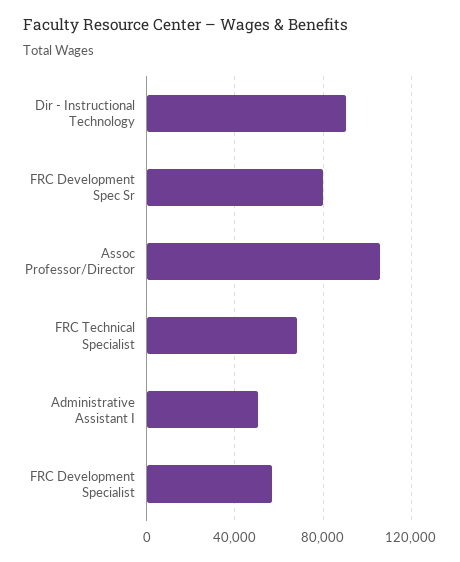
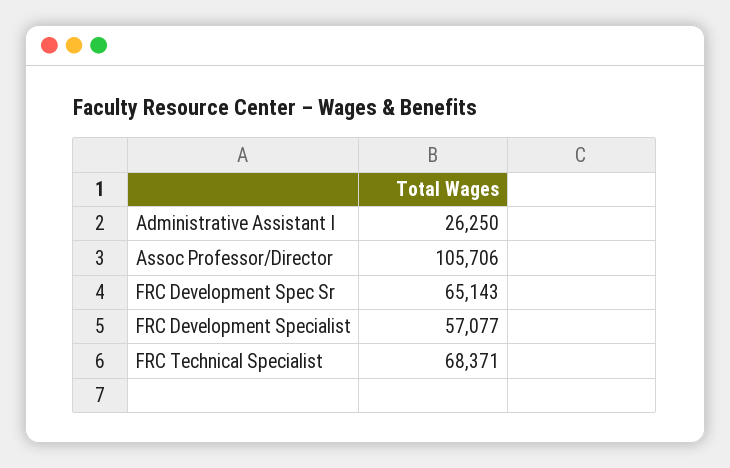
Dir - Instructional Technology: 90000 -> none
FRC Development Spec Sr: 80000 -> 65143
Administrative Assistant I: 50000 -> 26250

